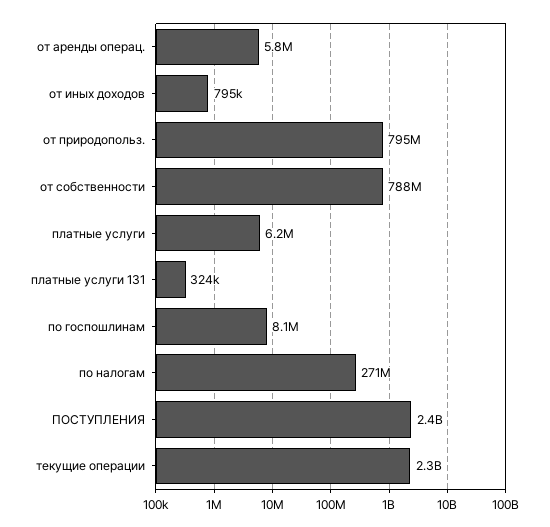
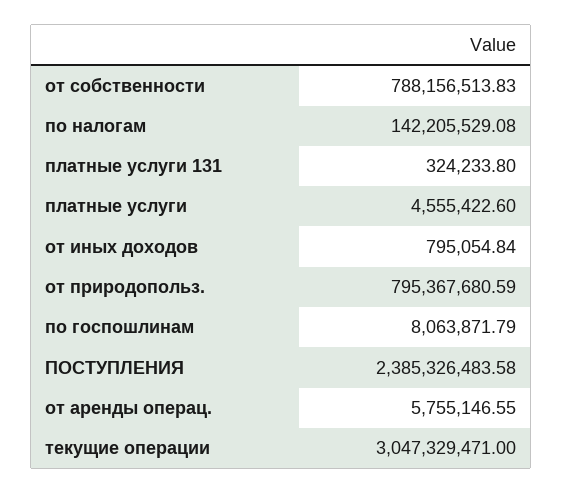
платные услуги: 6200000 -> 4555422.6
по налогам: 271000000 -> 142205529.08
текущие операции: 2300000000 -> 3047329471

